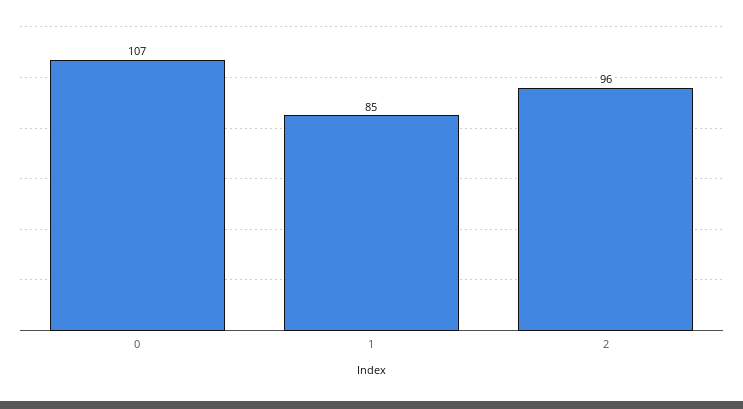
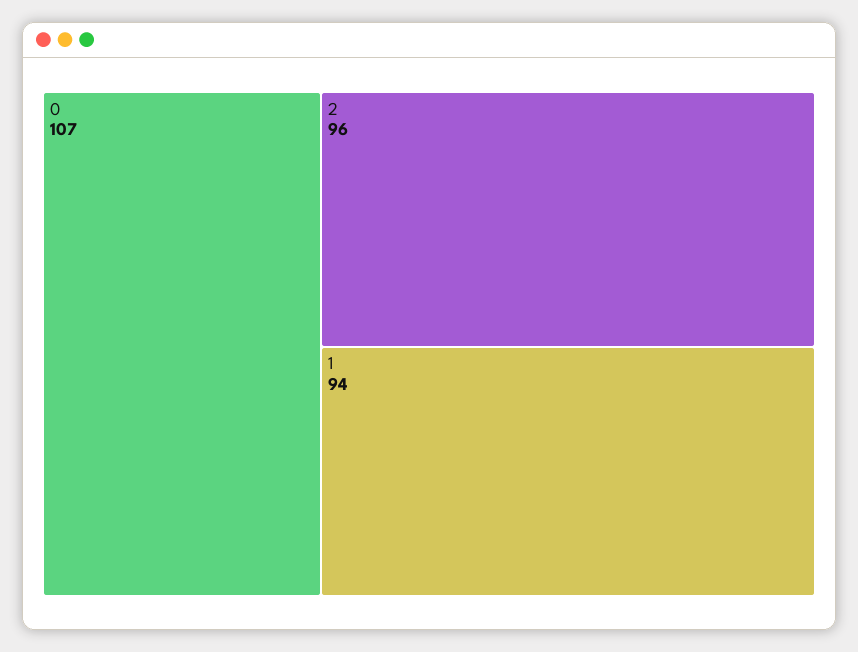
1: 85 -> 94

